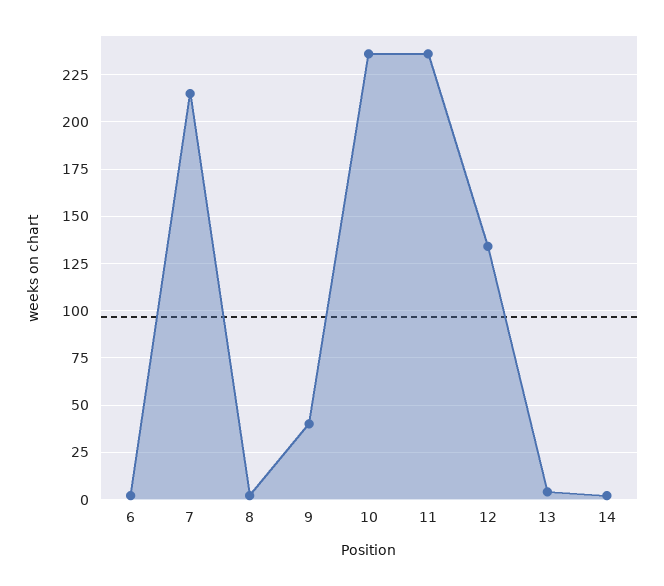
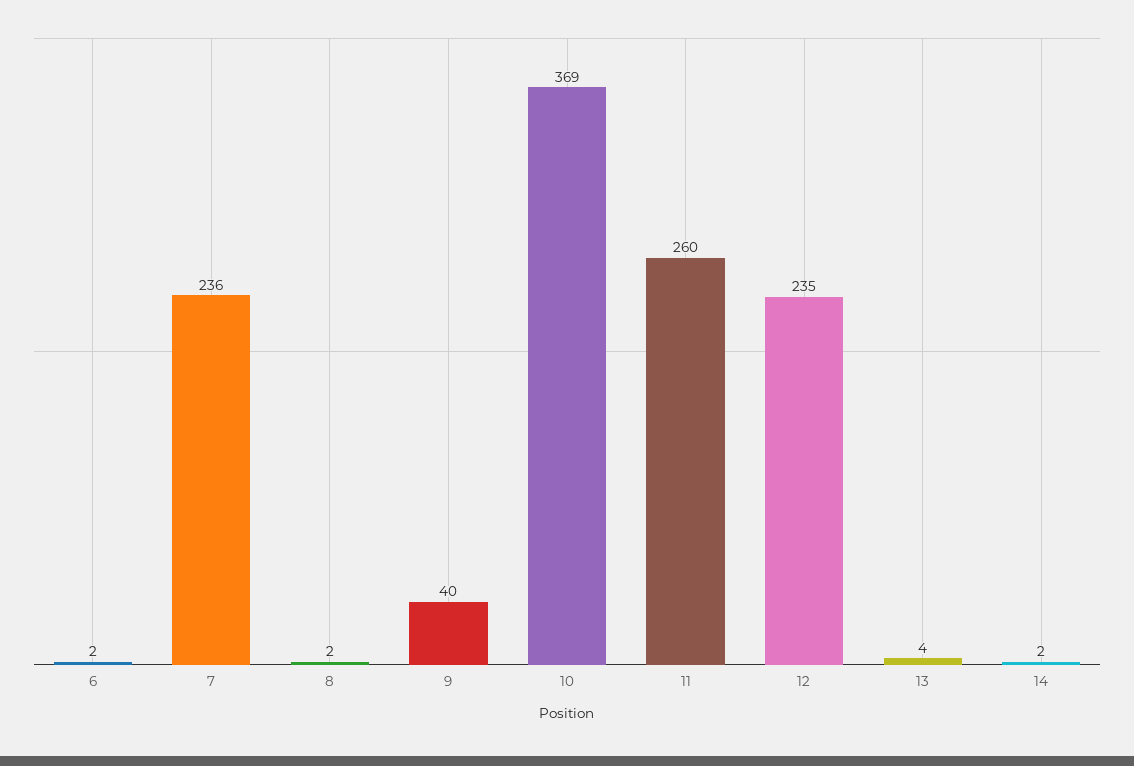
7: 215 -> 236
10: 235 -> 369
11: 235 -> 260
12: 135 -> 235

